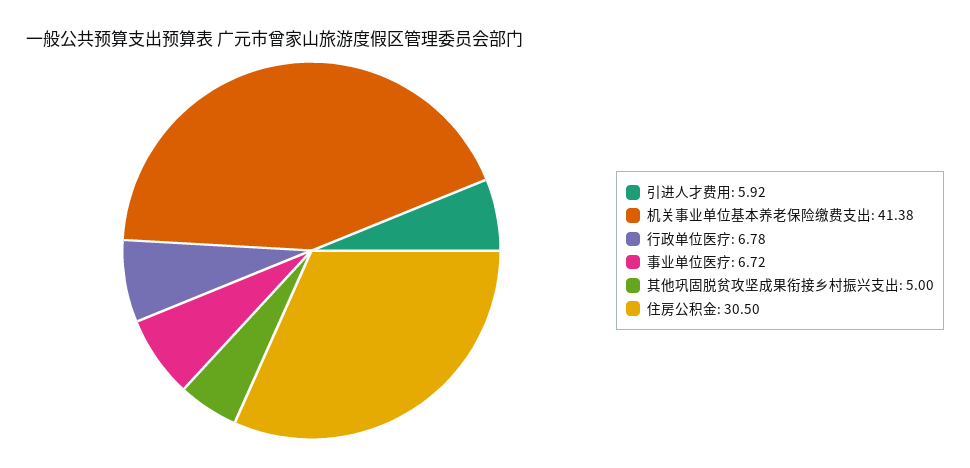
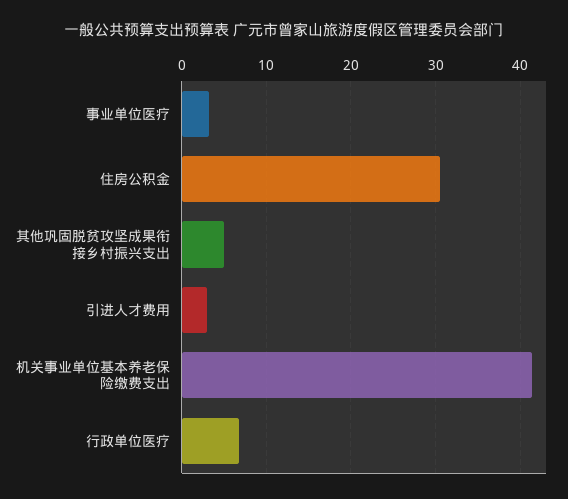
引进人才费用: 5.92 -> 3
事业单位医疗: 6.72 -> 3

